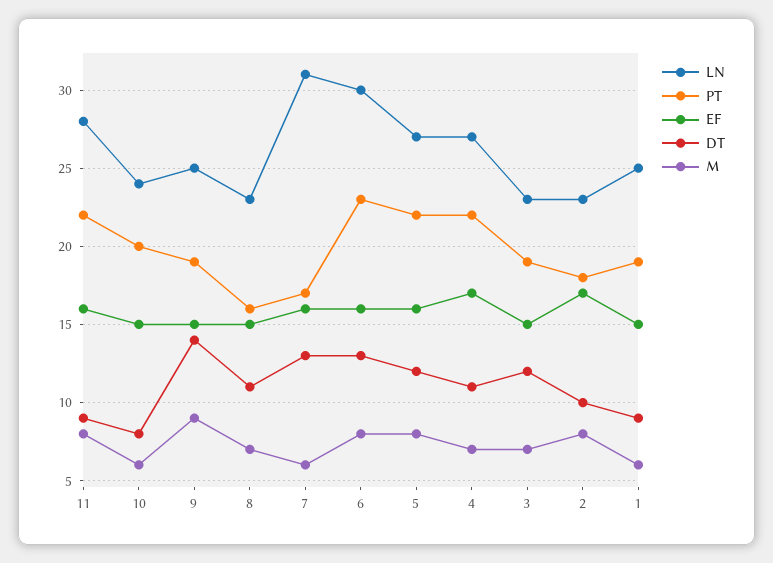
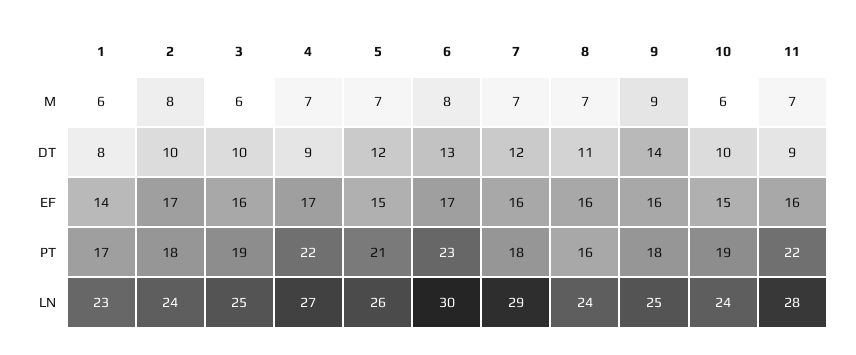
M, 11: 8 -> 7
PT, 10: 20 -> 19
DT, 10: 8 -> 10
PT, 9: 19 -> 18
EF, 9: 15 -> 16
LN, 8: 23 -> 24
EF, 8: 15 -> 16
LN, 7: 31 -> 29
PT, 7: 17 -> 18
DT, 7: 13 -> 12
M, 7: 6 -> 7
EF, 6: 16 -> 17
LN, 5: 27 -> 26
PT, 5: 22 -> 21
EF, 5: 16 -> 15
M, 5: 8 -> 7
DT, 4: 11 -> 9
LN, 3: 23 -> 25
EF, 3: 15 -> 16
DT, 3: 12 -> 10
M, 3: 7 -> 6
LN, 2: 23 -> 24
LN, 1: 25 -> 23
PT, 1: 19 -> 17
EF, 1: 15 -> 14
DT, 1: 9 -> 8

